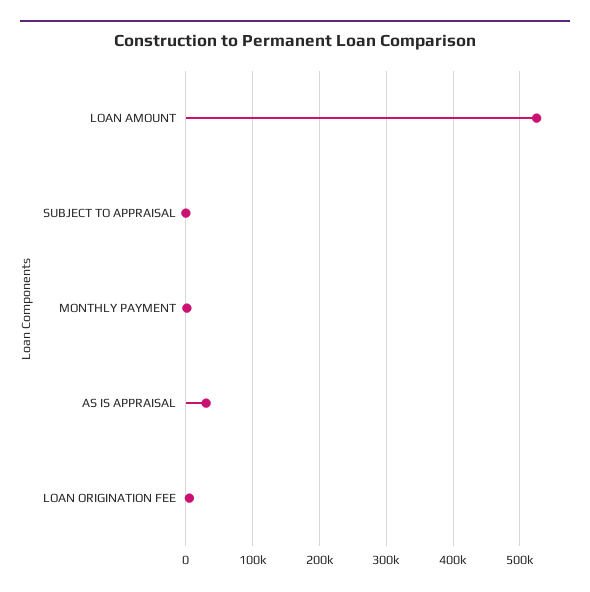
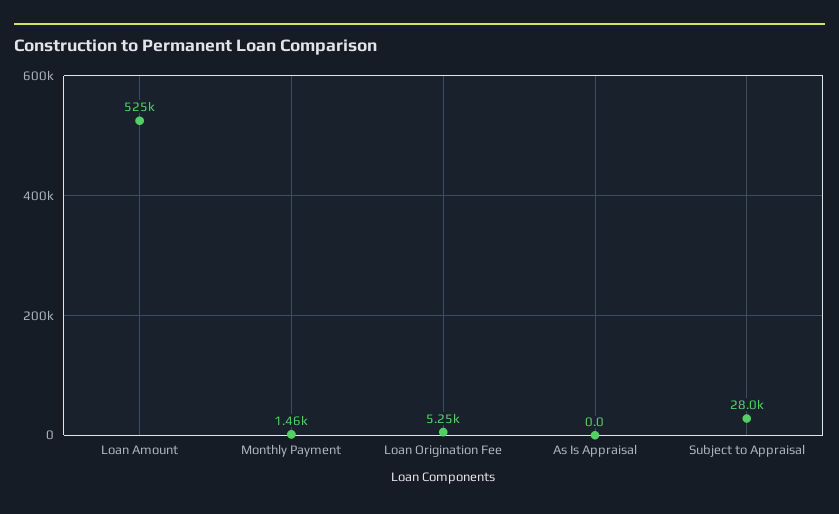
SUBJECT TO APPRAISAL: 0 -> 28000
AS IS APPRAISAL: 30000 -> 0

